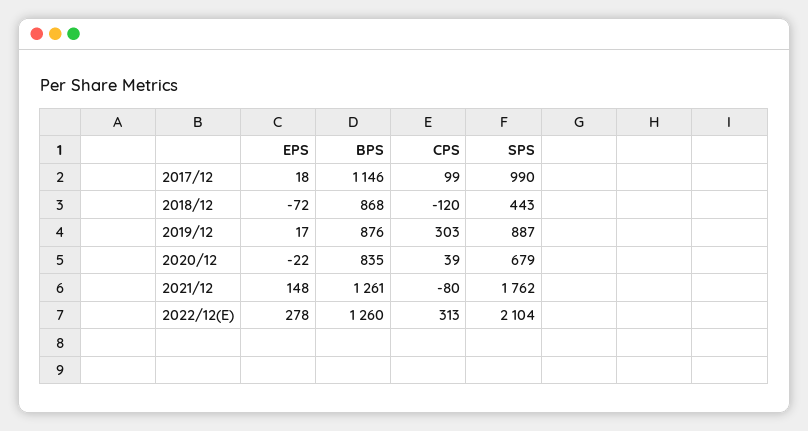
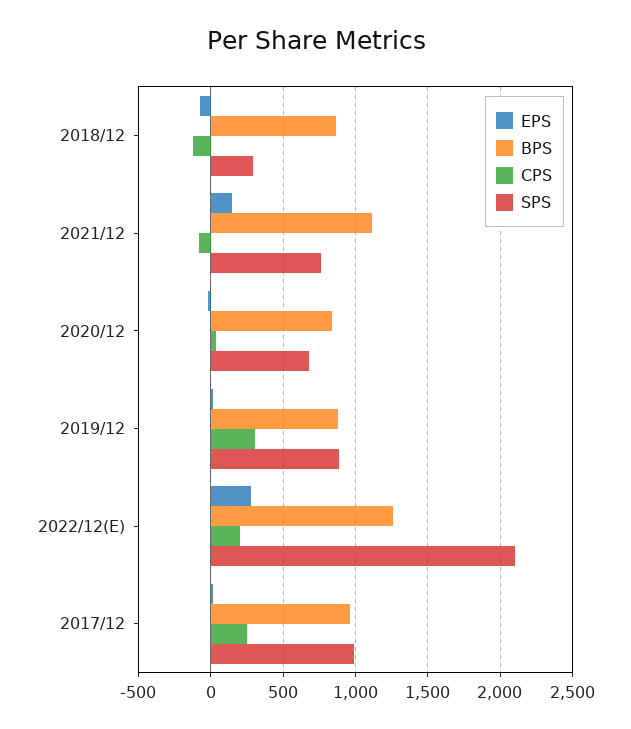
BPS, 2017/12: 1146 -> 950
CPS, 2017/12: 99 -> 250
SPS, 2018/12: 443 -> 300
BPS, 2021/12: 1261 -> 1100
SPS, 2021/12: 1762 -> 750
CPS, 2022/12(E): 313 -> 200

